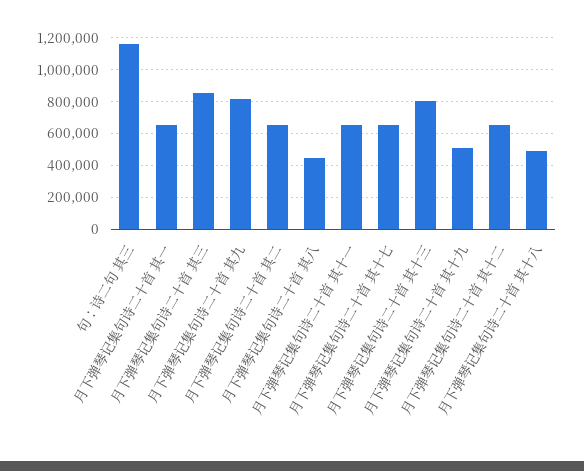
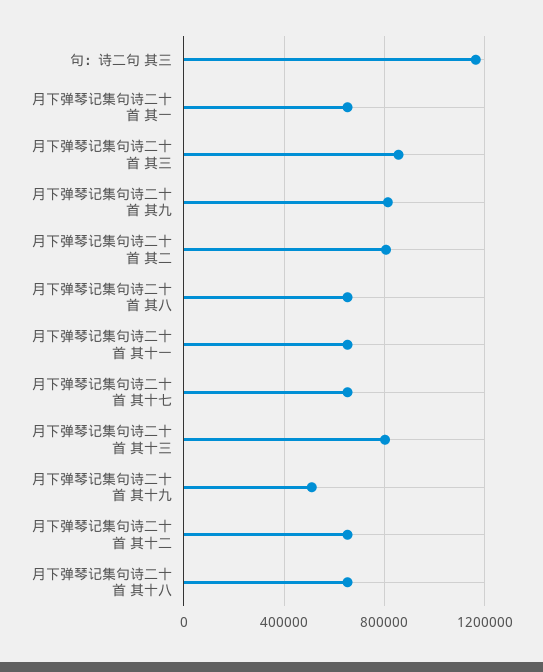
月下弹琴记集句诗二十首 其二: 650000 -> 800000
月下弹琴记集句诗二十首 其八: 450000 -> 650000
月下弹琴记集句诗二十首 其十八: 500000 -> 650000

